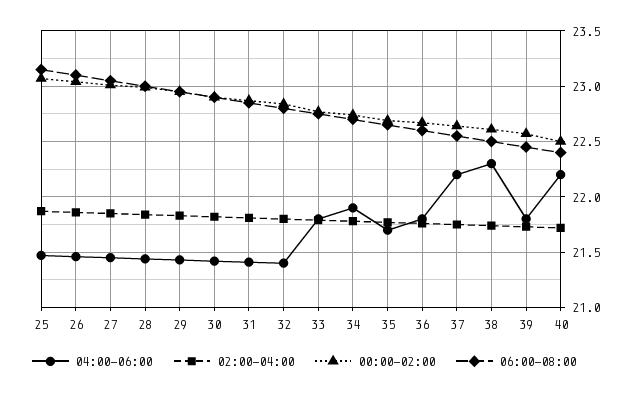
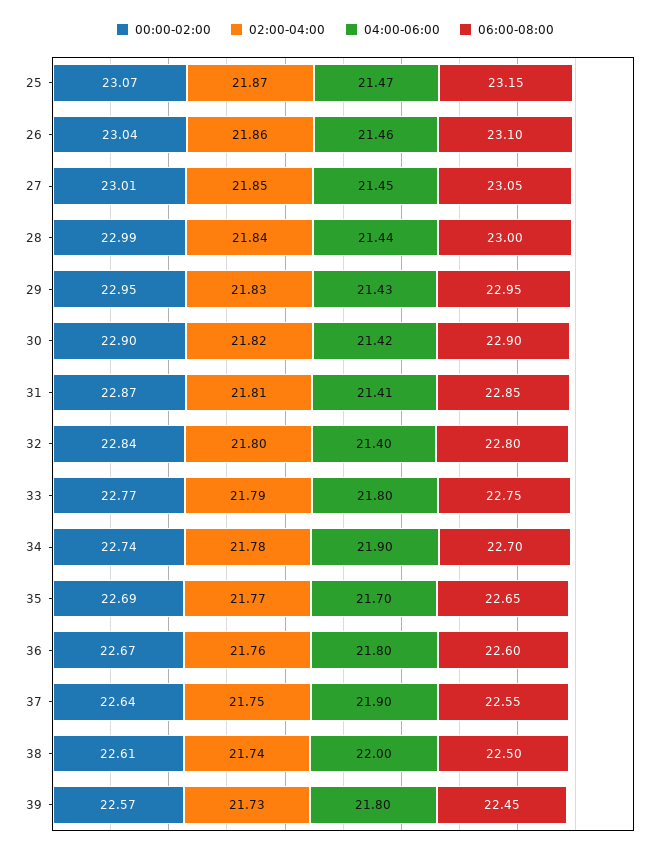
04:00-06:00, 37: 22.2 -> 21.9
04:00-06:00, 38: 22.3 -> 22
04:00-06:00, 40: 22.2 -> none
02:00-04:00, 40: 21.7 -> none
00:00-02:00, 40: 22.5 -> none
06:00-08:00, 40: 22.4 -> none

